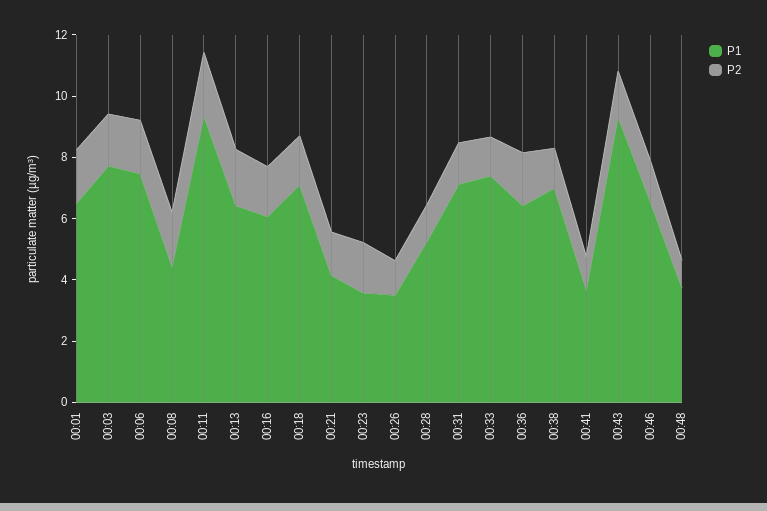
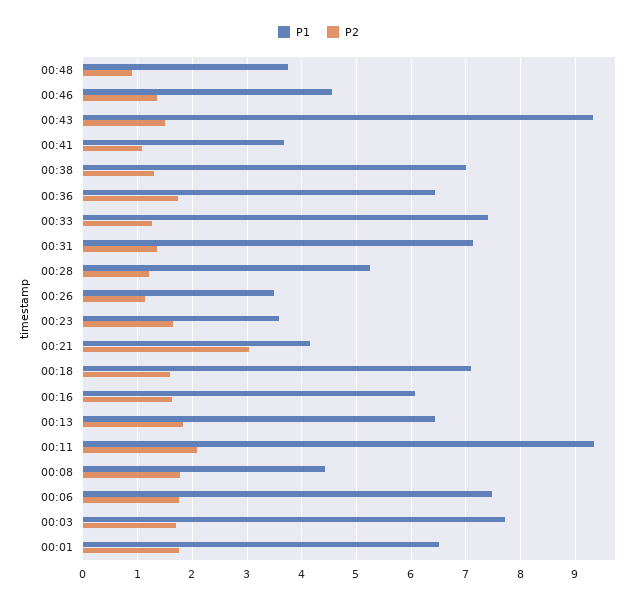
P2, 00:21: 1.5 -> 3
P1, 00:46: 6.5 -> 4.6

